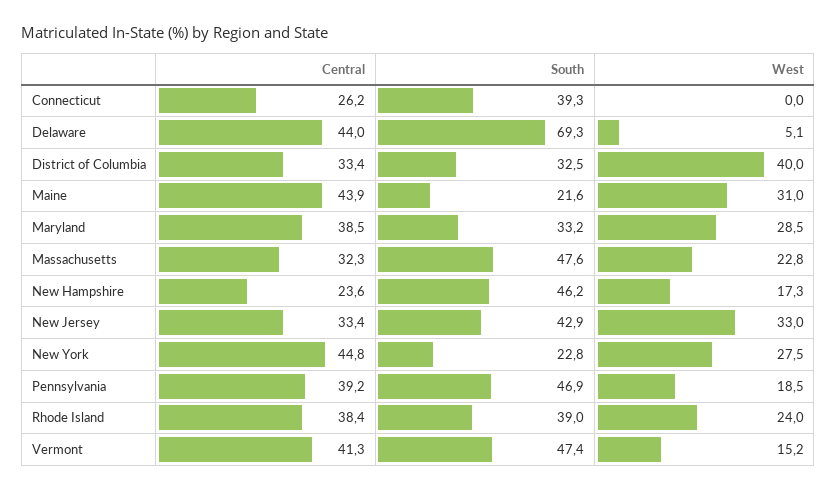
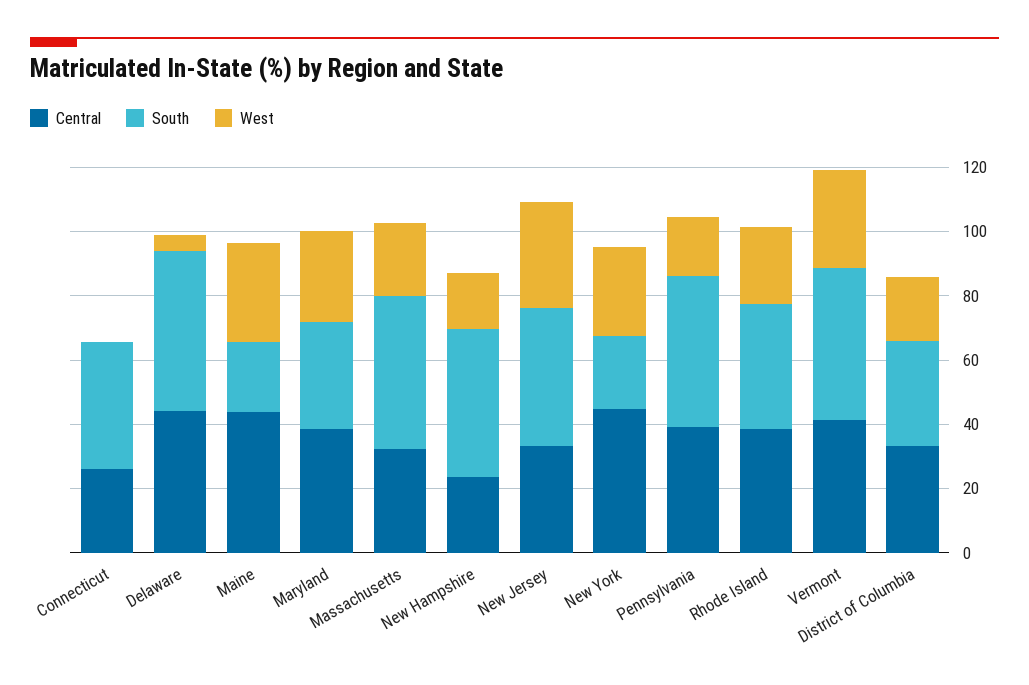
South, Delaware: 69.3 -> 50
West, District of Columbia: 40 -> 20
West, Vermont: 15.2 -> 30

